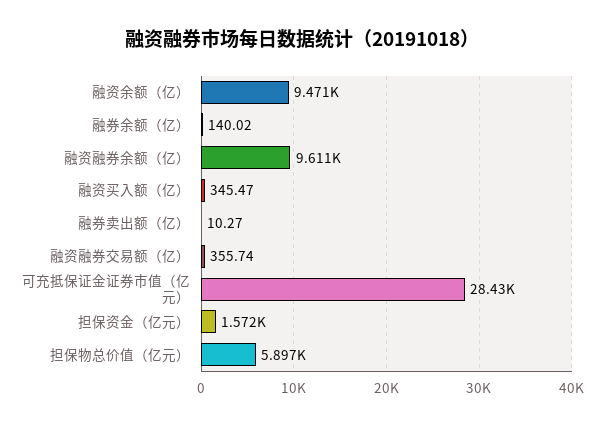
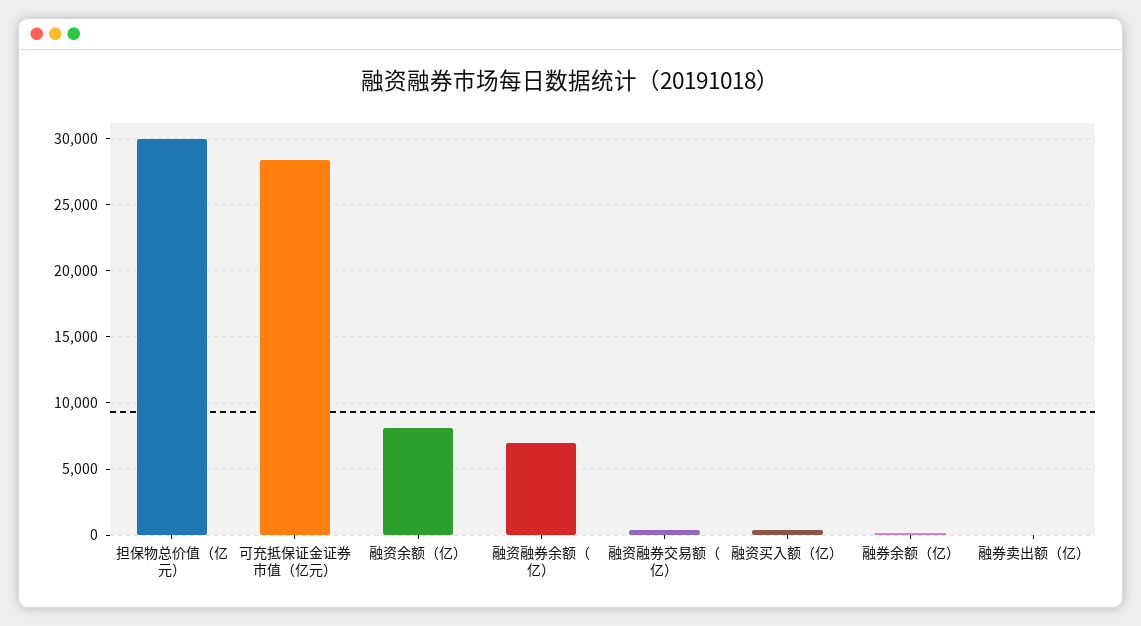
融资余额（亿）: 9471 -> 8000
融资融券余额（亿）: 9611 -> 7000
担保资金（亿元）: 1572 -> none
担保物总价值（亿元）: 5897 -> 30000

